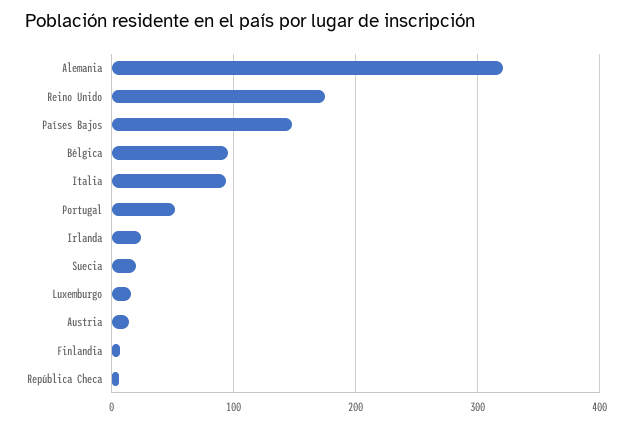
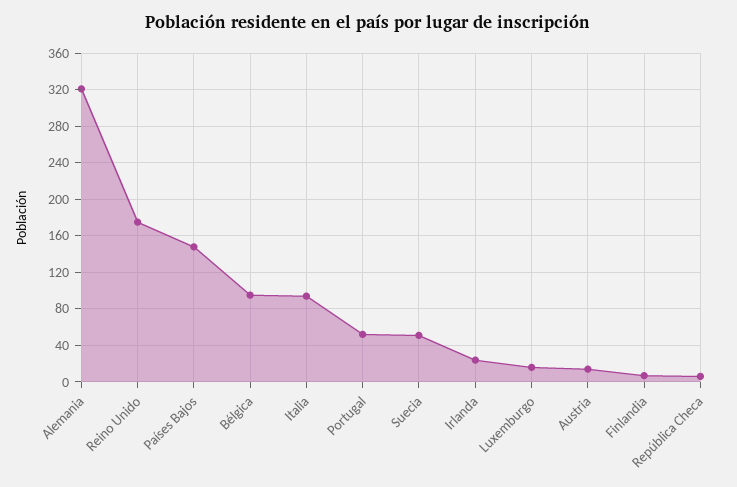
Suecia: 20 -> 50

